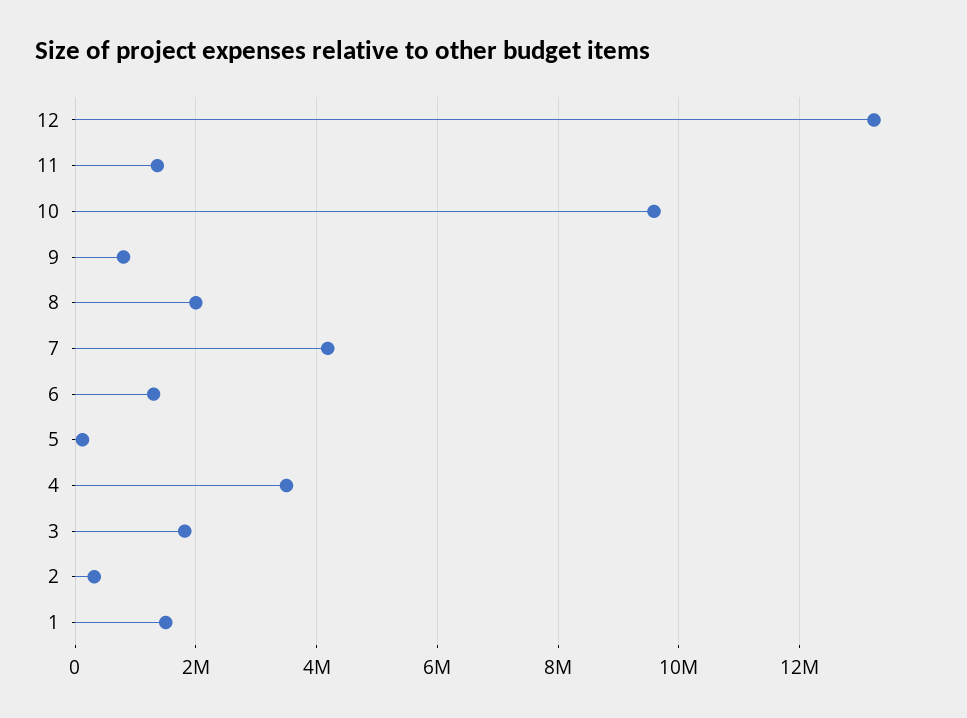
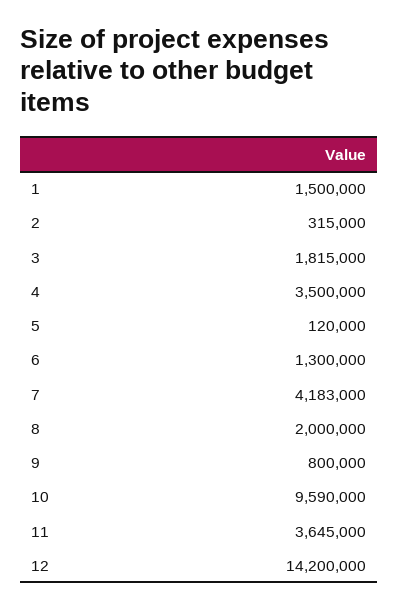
12: 13200000 -> 14200000
11: 1400000 -> 3645000

